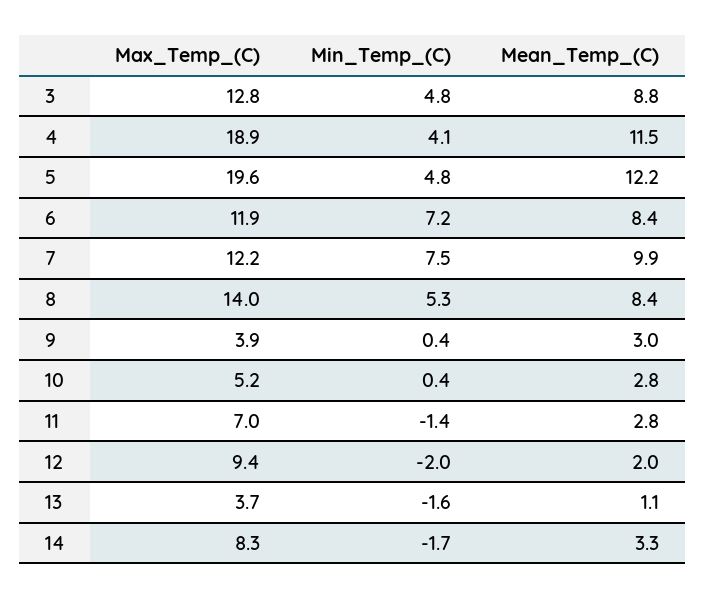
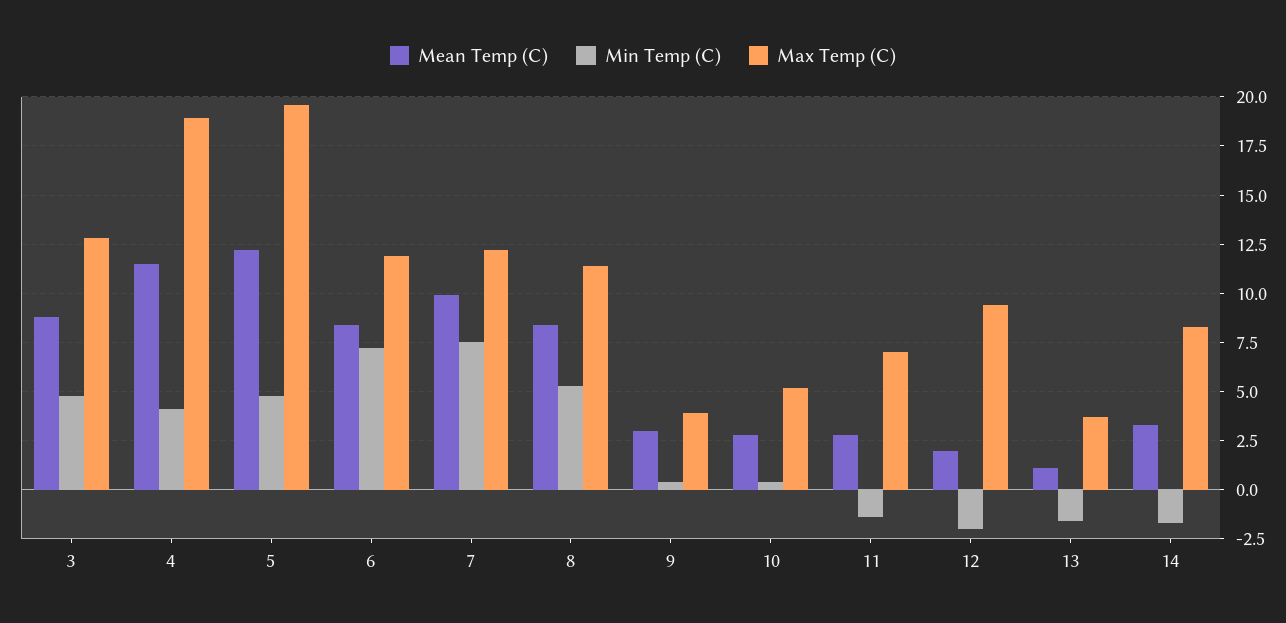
Max_Temp_(C), 8: 14 -> 11.5

